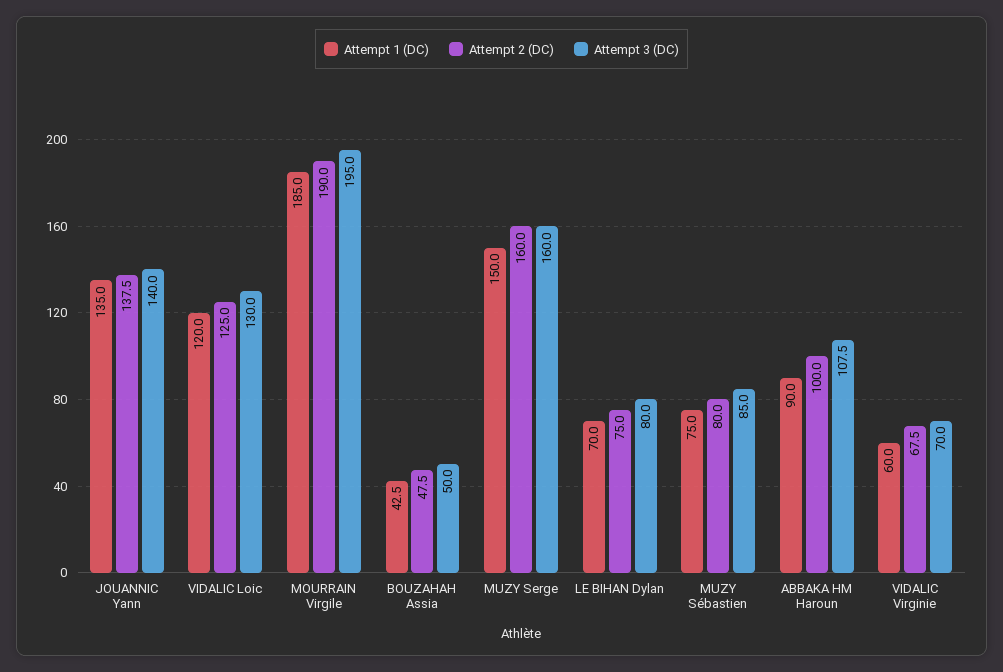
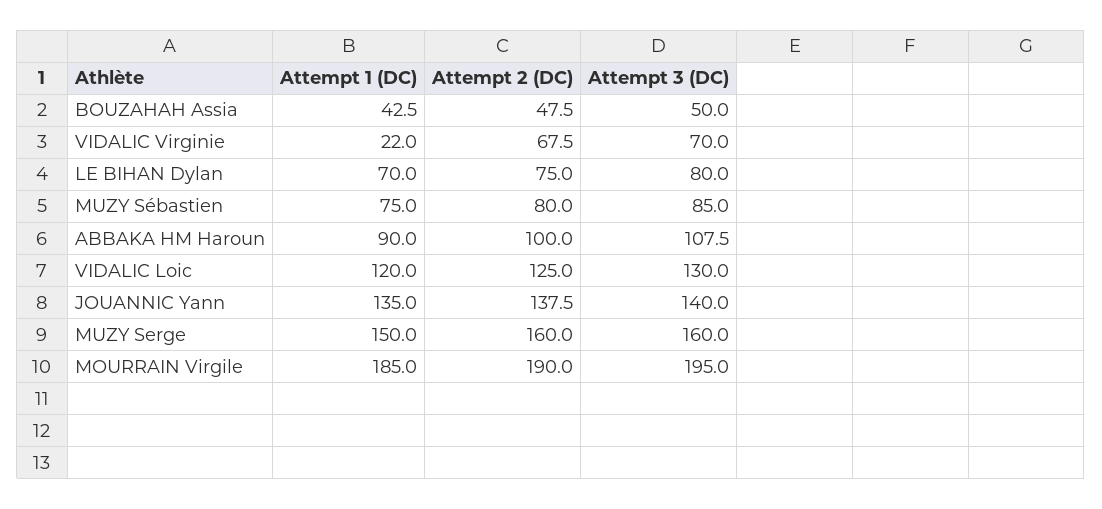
Attempt 1 (DC), VIDALIC Virginie: 60 -> 22

